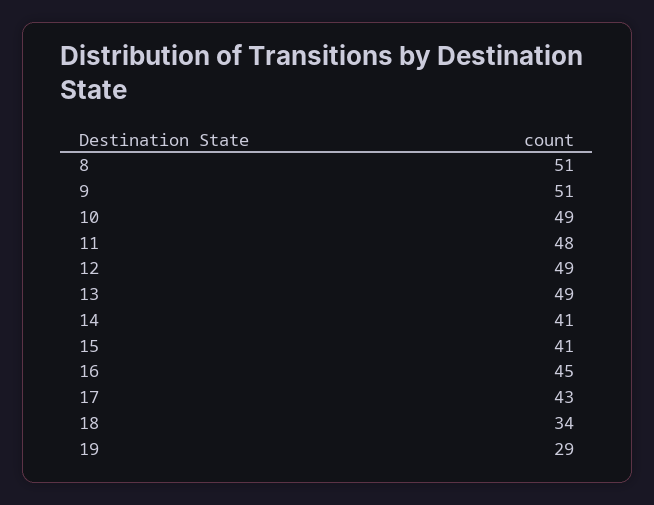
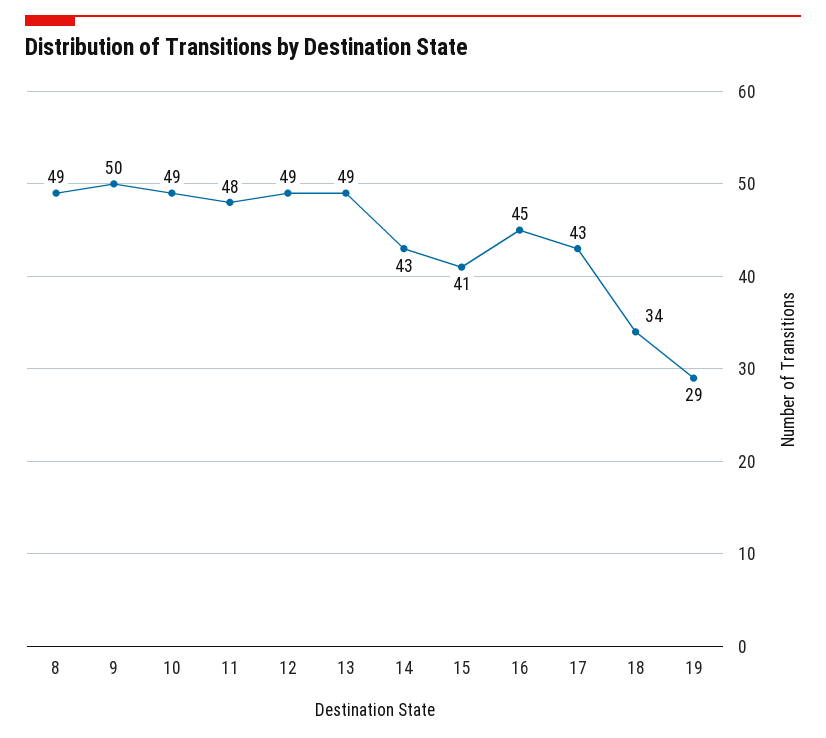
8: 51 -> 49
9: 51 -> 50
14: 41 -> 43

